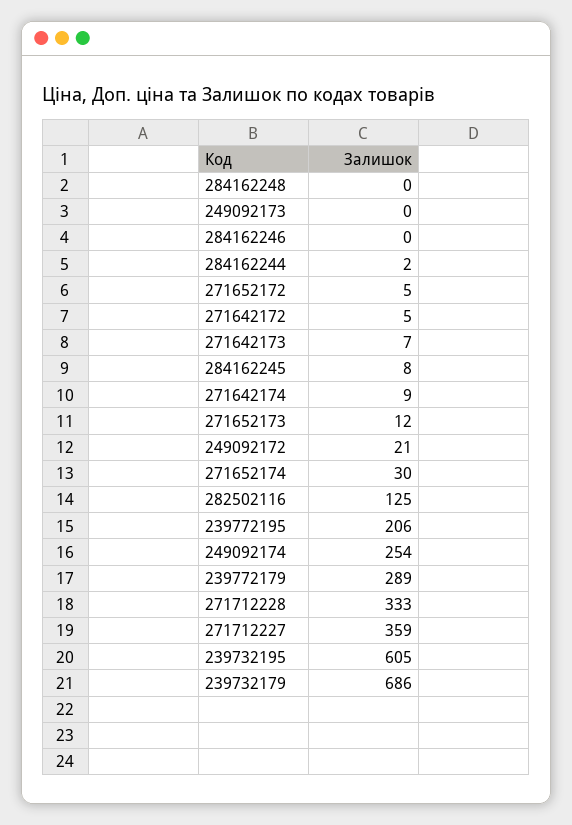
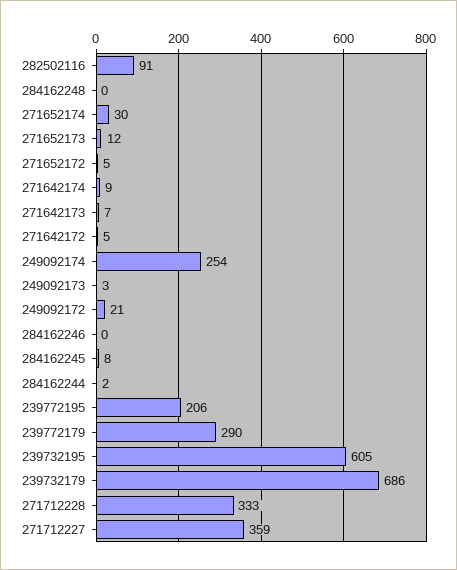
249092173: 0 -> 3
282502116: 125 -> 91
239772179: 289 -> 290

